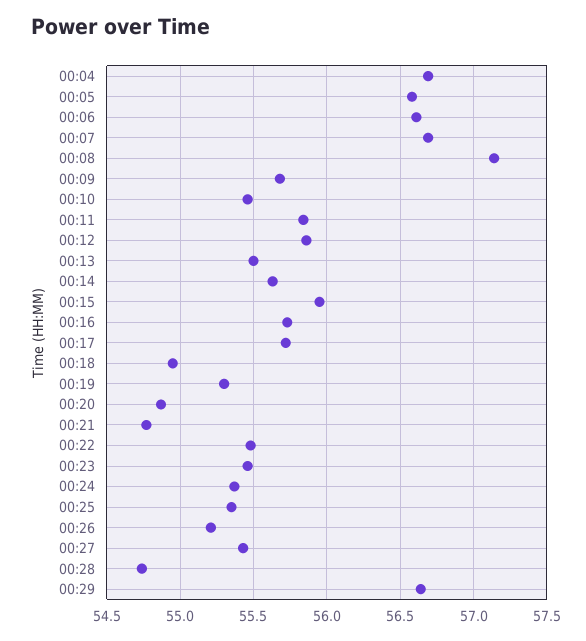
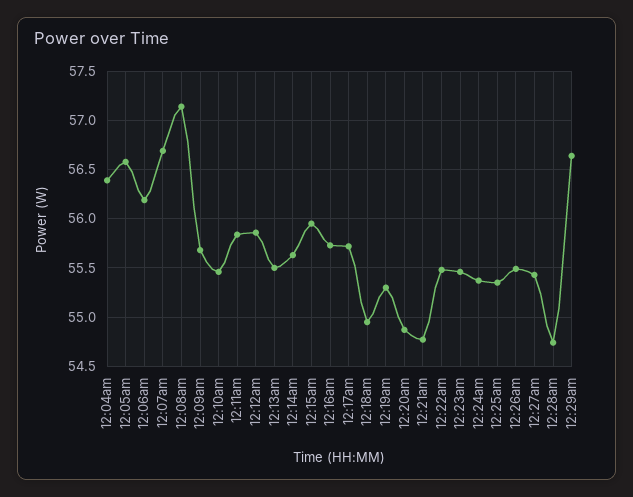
00:04: 56.7 -> 56.4
00:06: 56.6 -> 56.2
00:26: 55.2 -> 55.5

